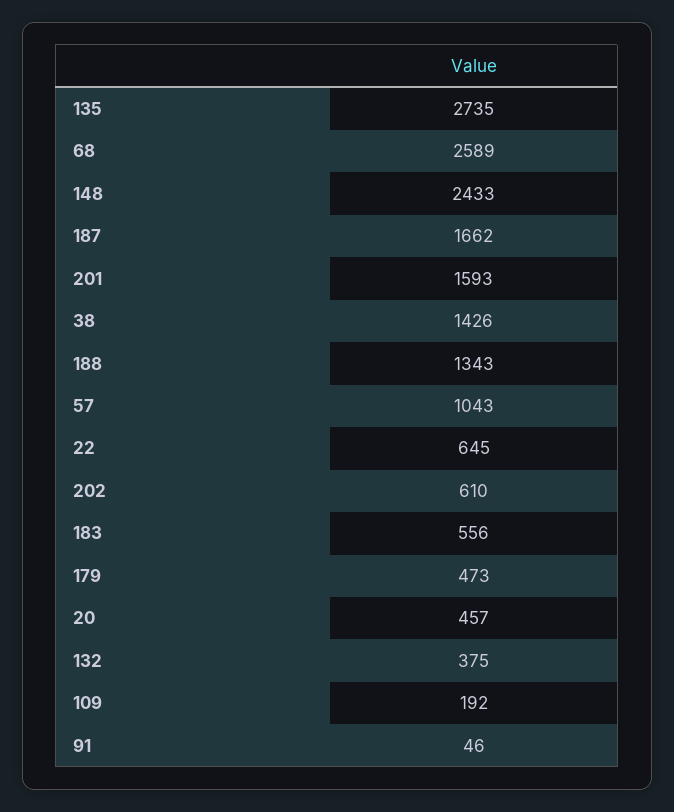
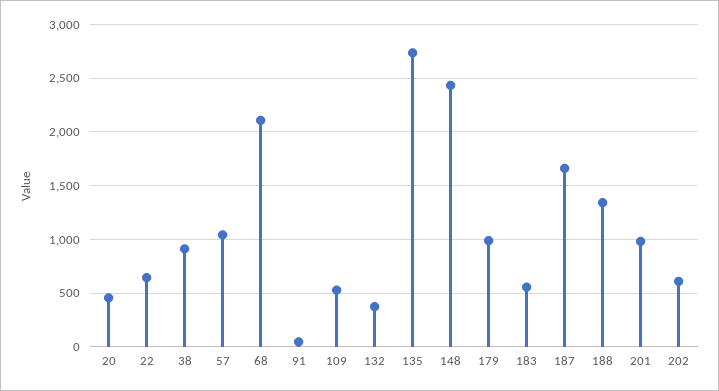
68: 2589 -> 2100
201: 1593 -> 1000
38: 1426 -> 900
179: 473 -> 1000
109: 192 -> 500

